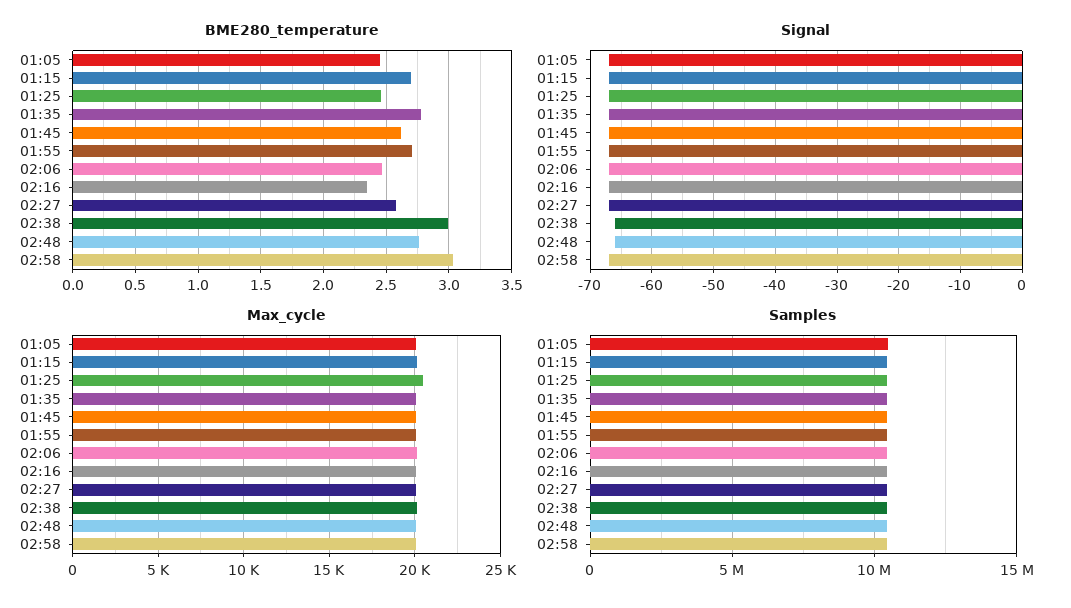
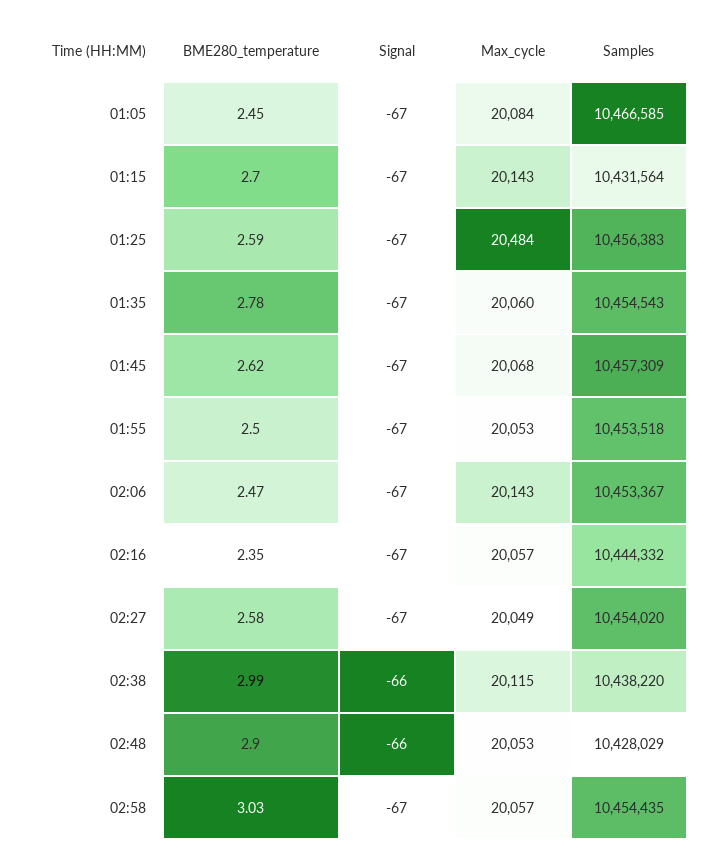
BME280_temperature, 01:25: 2.45 -> 2.59
BME280_temperature, 01:55: 2.7 -> 2.5
BME280_temperature, 02:48: 2.75 -> 2.9

